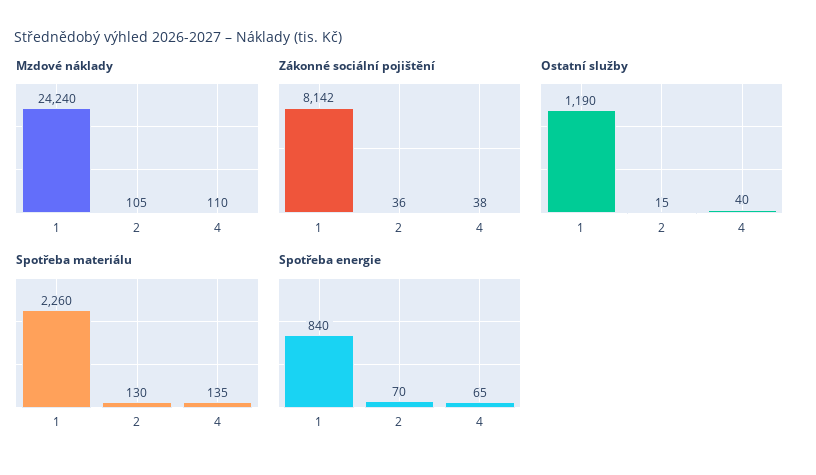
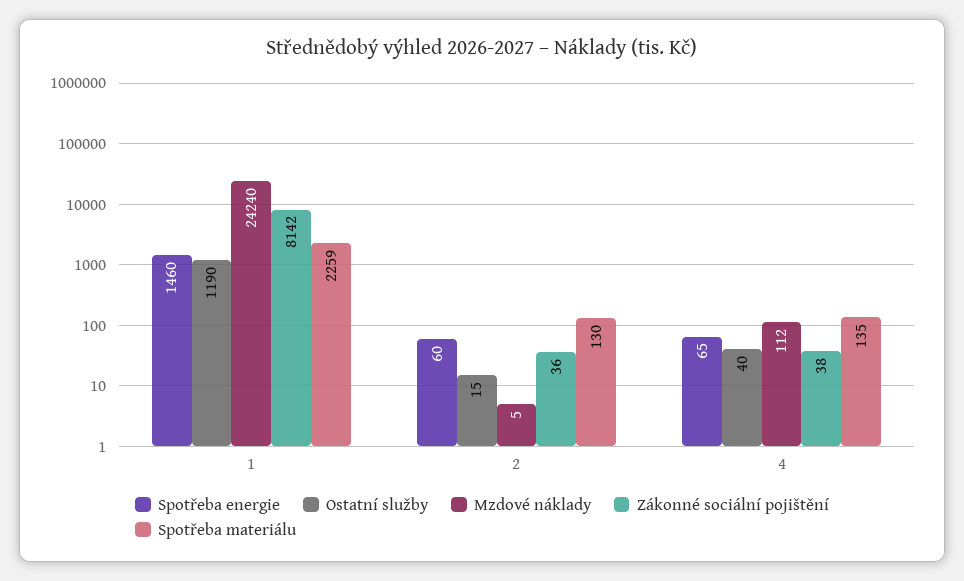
Mzdové náklady, 2: 105 -> 5
Mzdové náklady, 4: 110 -> 112
Spotřeba materiálu, 1: 2260 -> 2259
Spotřeba energie, 1: 840 -> 1460
Spotřeba energie, 2: 70 -> 60

